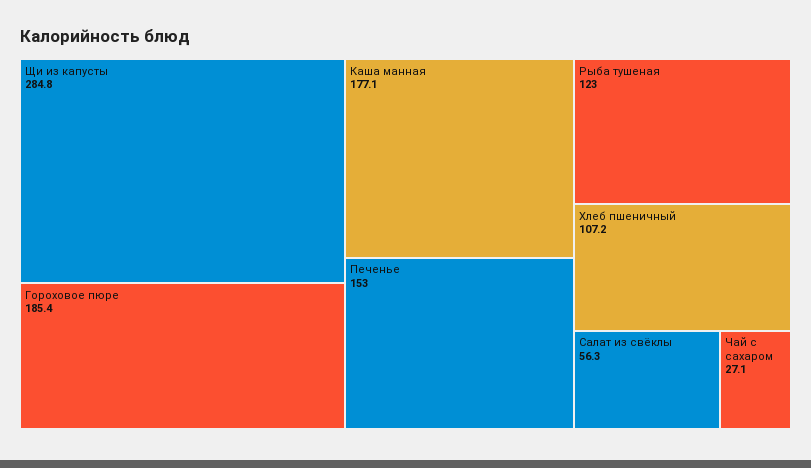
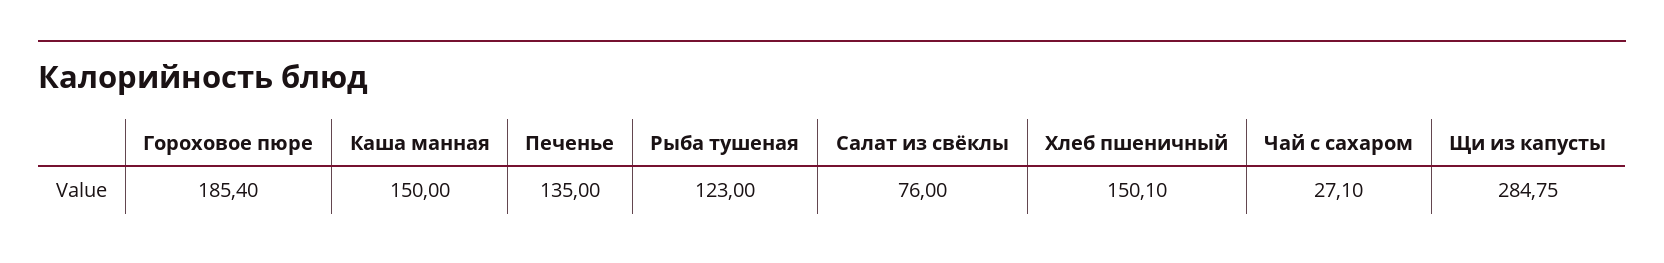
Каша манная: 177.1 -> 150
Печенье: 153 -> 135
Хлеб пшеничный: 107.2 -> 150.1
Салат из свёклы: 56.3 -> 76

